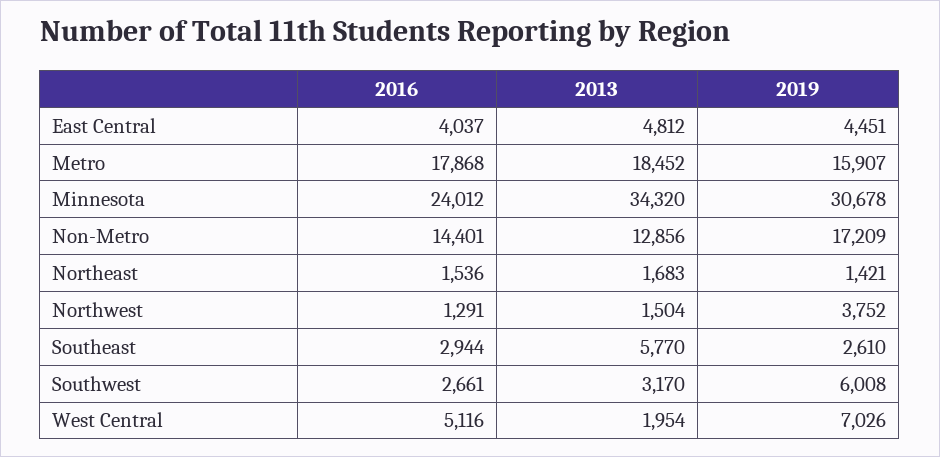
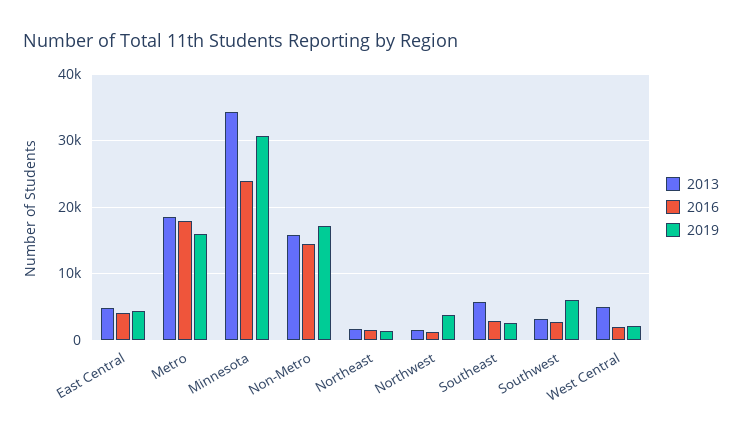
2013, Non-Metro: 12856 -> 16000
2016, West Central: 5116 -> 2000
2013, West Central: 1954 -> 5000
2019, West Central: 7026 -> 2000

